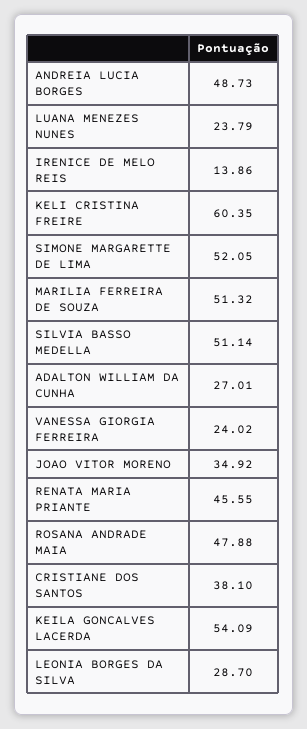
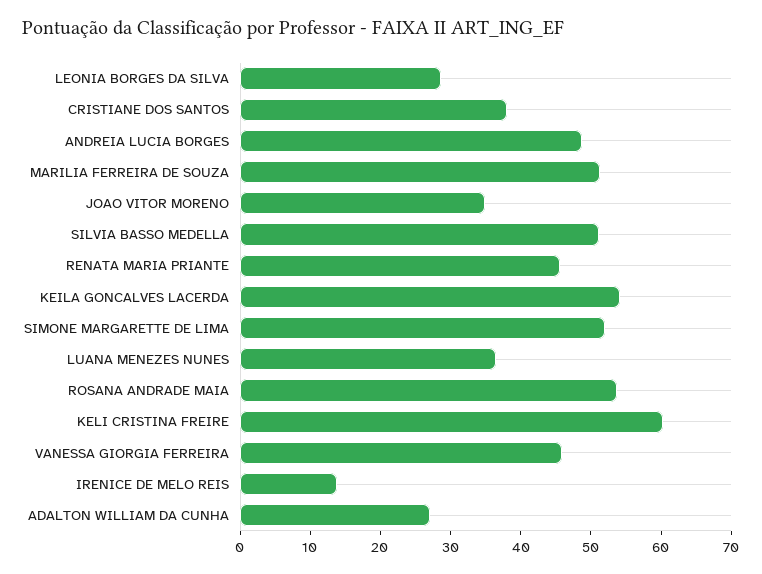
LUANA MENEZES NUNES: 23.79 -> 36
VANESSA GIORGIA FERREIRA: 24.02 -> 46
ROSANA ANDRADE MAIA: 47.88 -> 54

